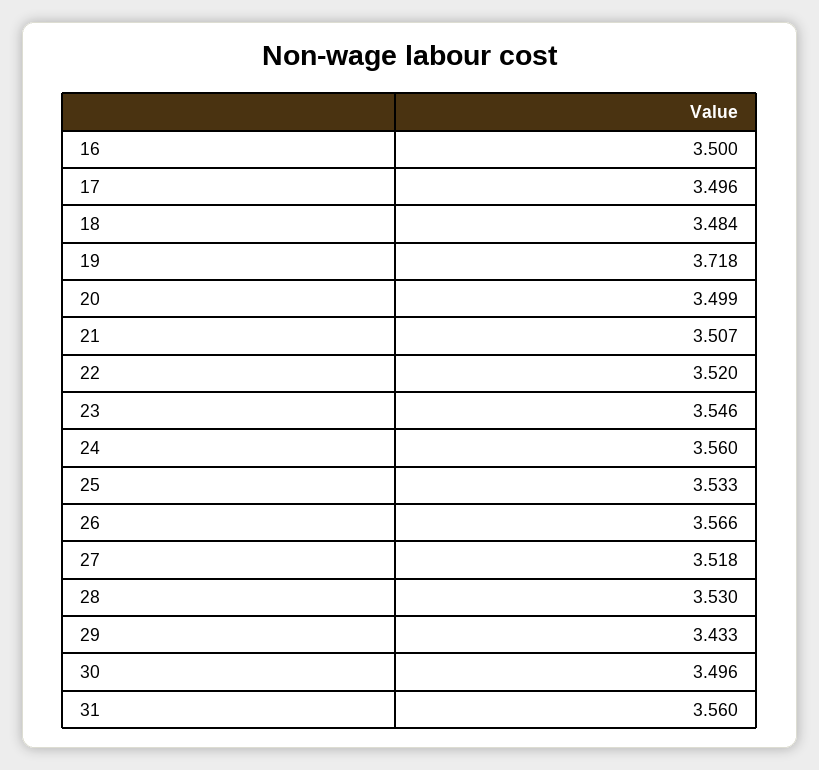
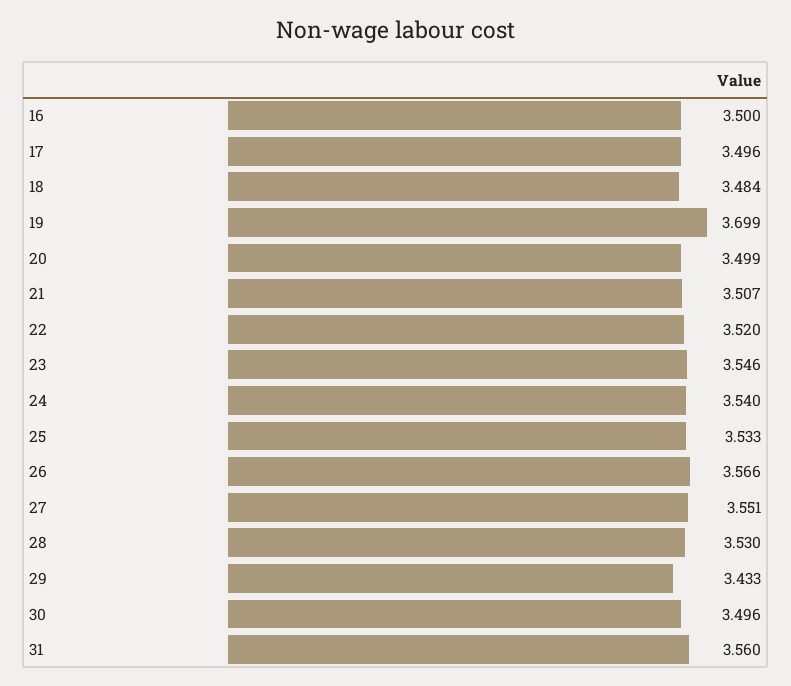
19: 3.718 -> 3.699
24: 3.56 -> 3.54
27: 3.518 -> 3.551

